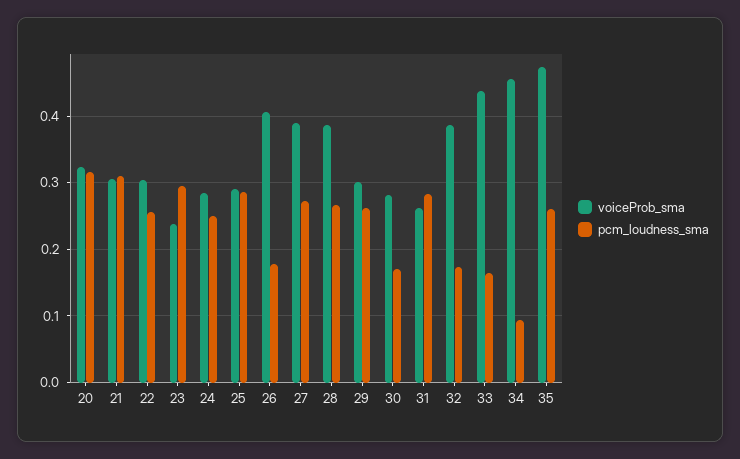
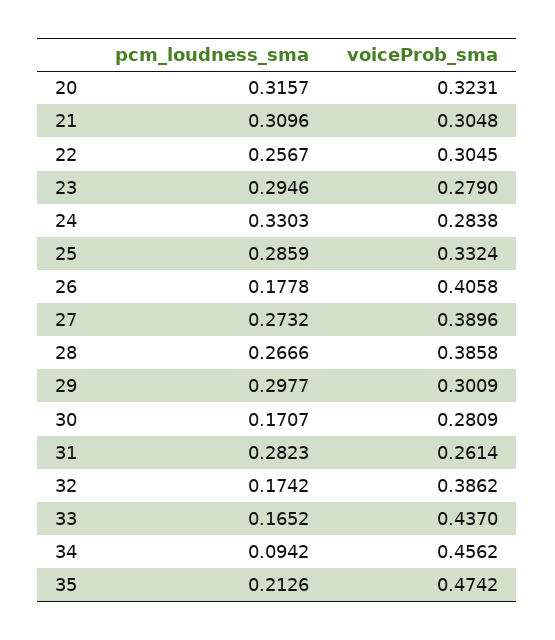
voiceProb_sma, 23: 0.24 -> 0.279
pcm_loudness_sma, 24: 0.25 -> 0.3303
voiceProb_sma, 25: 0.29 -> 0.3324
pcm_loudness_sma, 29: 0.26 -> 0.2977
pcm_loudness_sma, 35: 0.26 -> 0.2126

